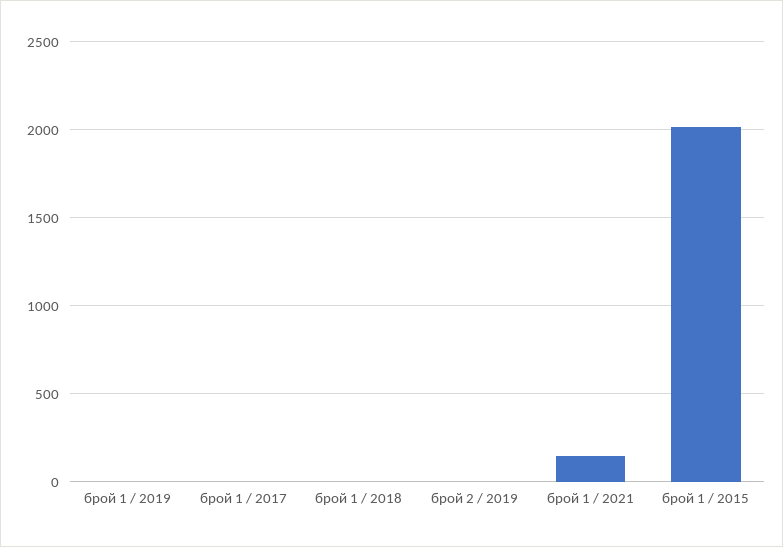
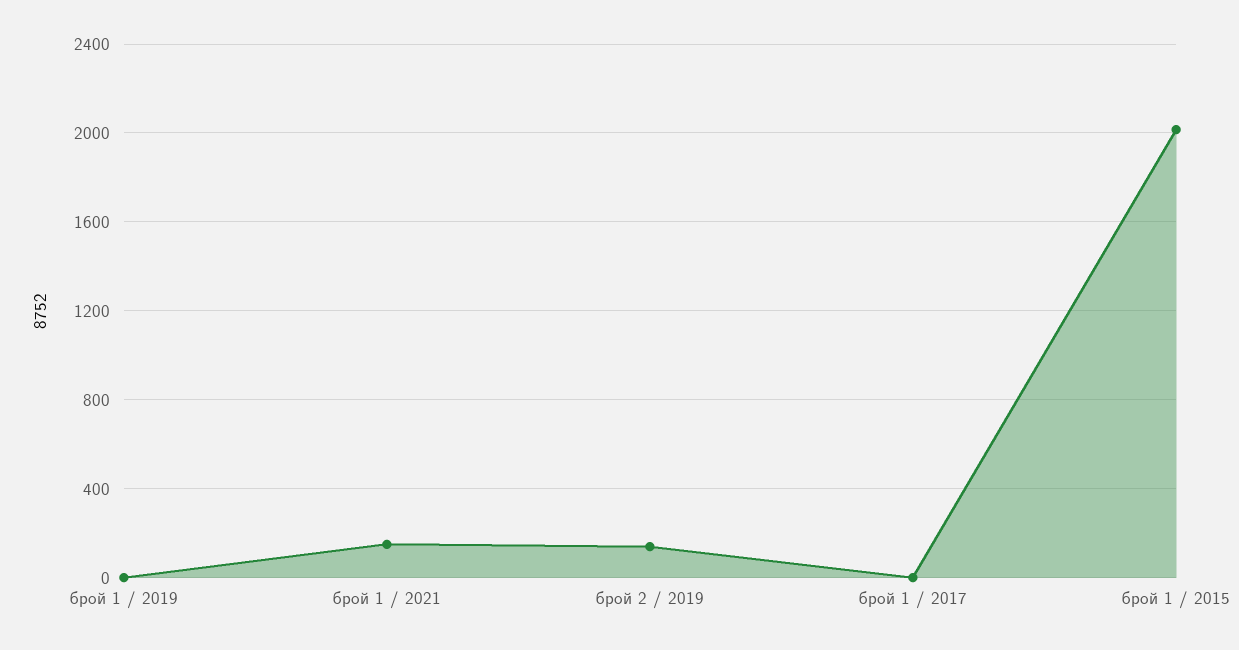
брой 1 / 2018: 0 -> none
брой 2 / 2019: 0 -> 150

